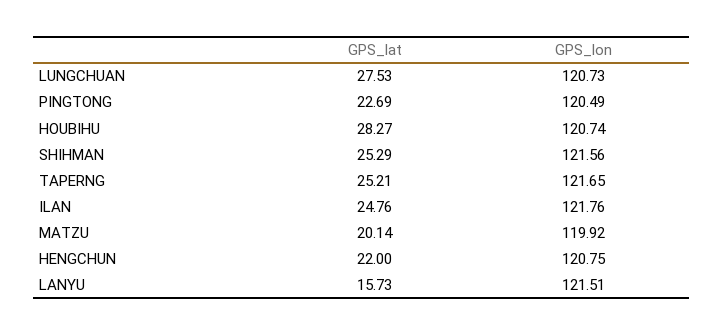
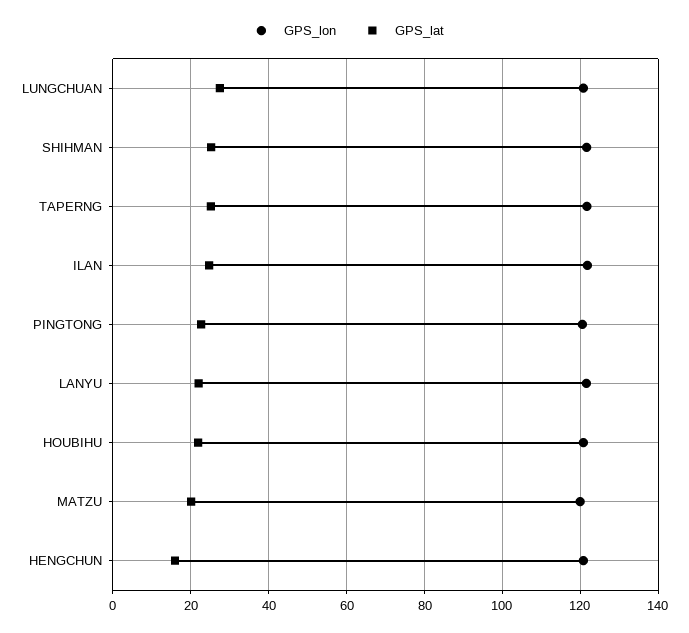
GPS_lat, HOUBIHU: 28.27 -> 22
GPS_lat, HENGCHUN: 22 -> 16
GPS_lat, LANYU: 15.73 -> 22

